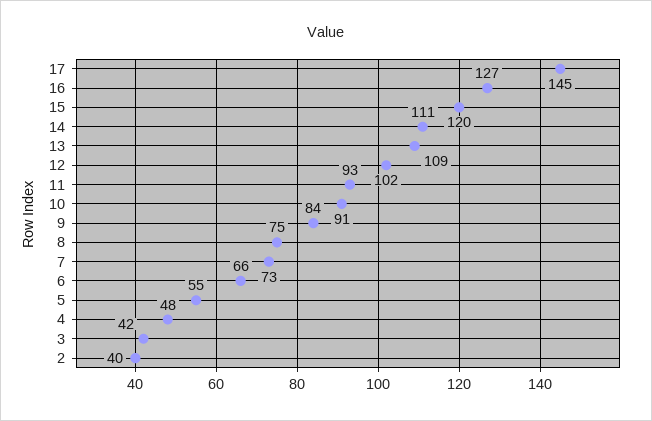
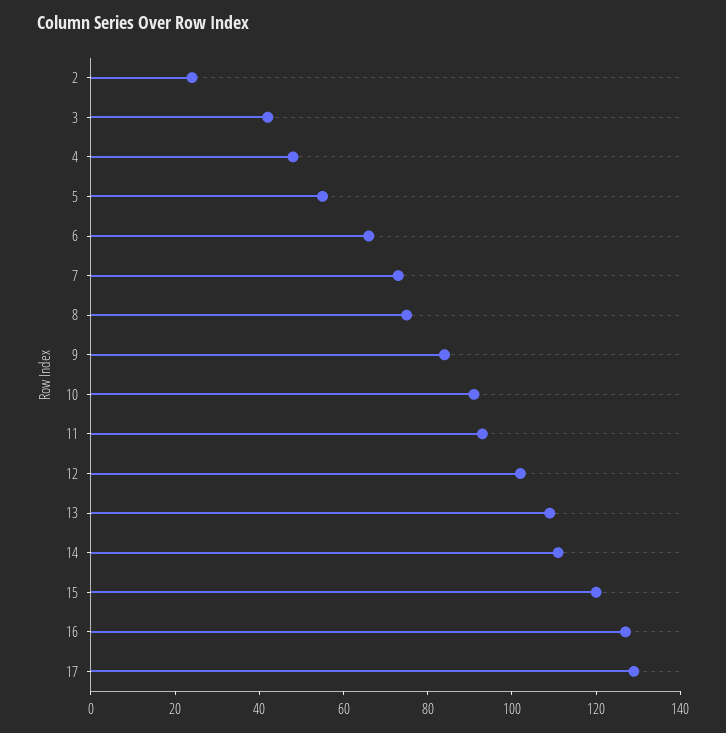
17: 145 -> 130
2: 40 -> 25

